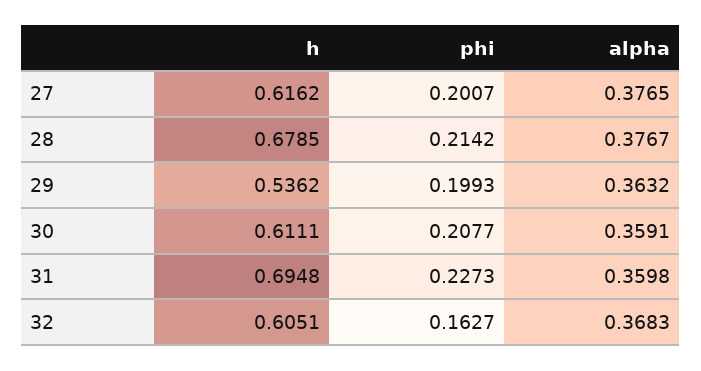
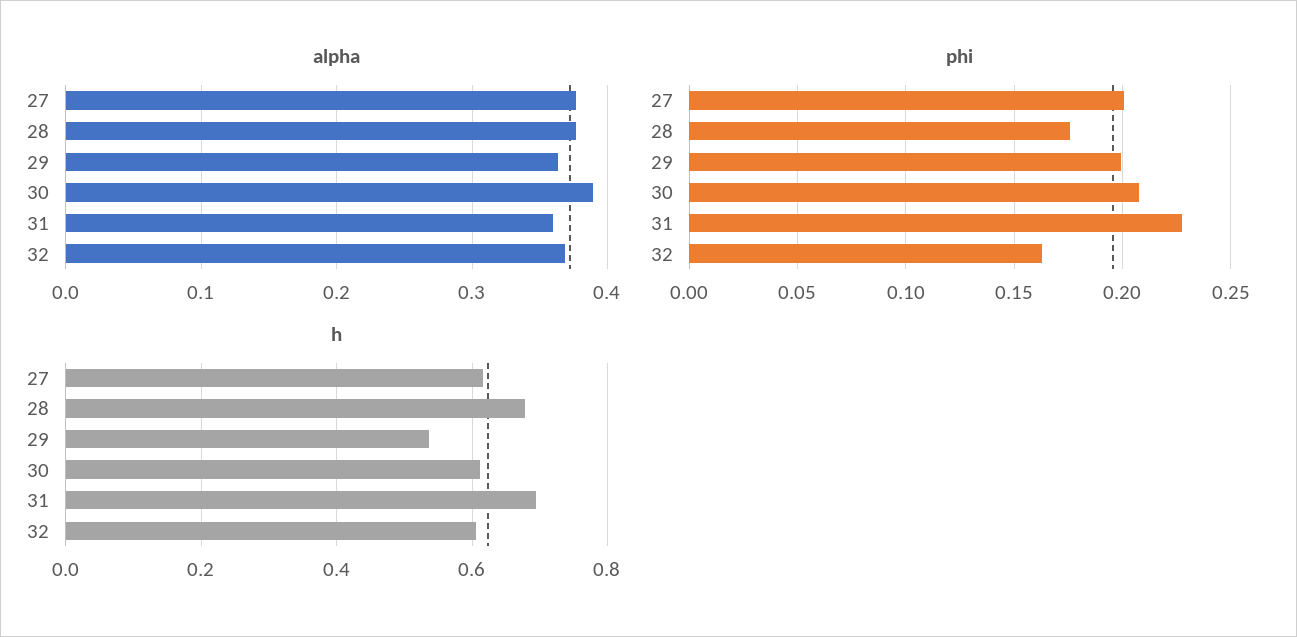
phi, 28: 0.2142 -> 0.175
alpha, 30: 0.3591 -> 0.39

